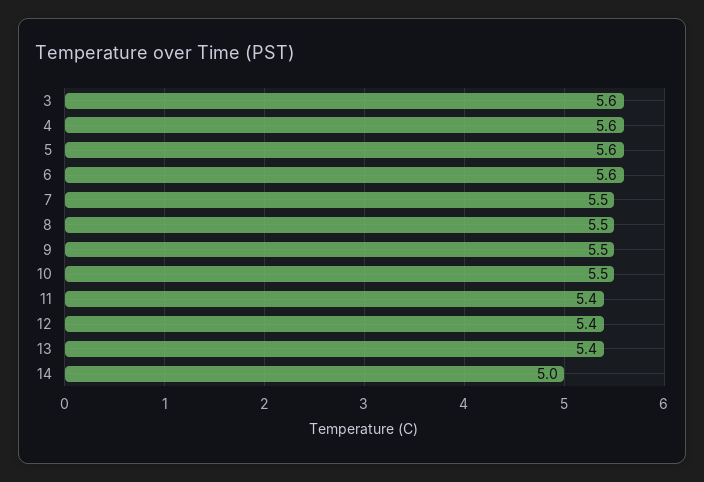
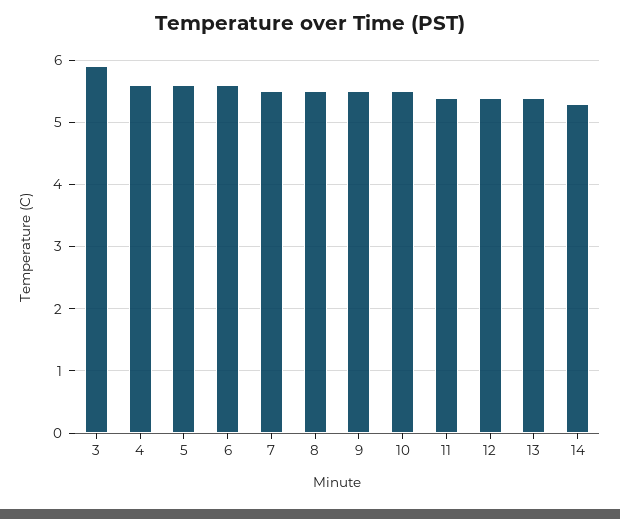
3: 5.6 -> 5.9
14: 5 -> 5.3

